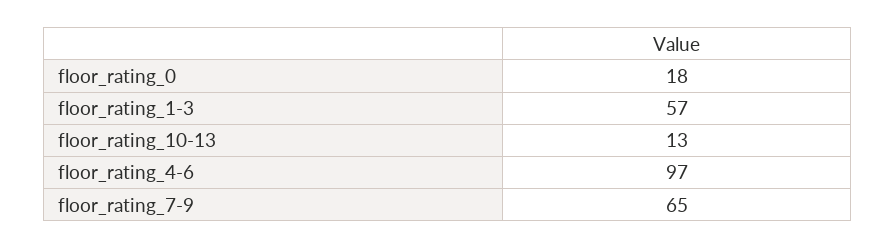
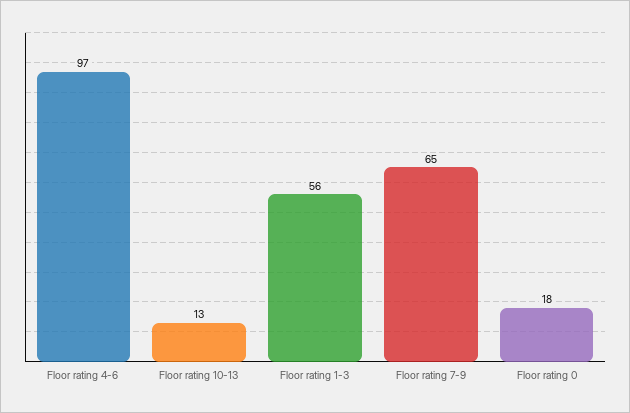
floor_rating_1-3: 57 -> 56

